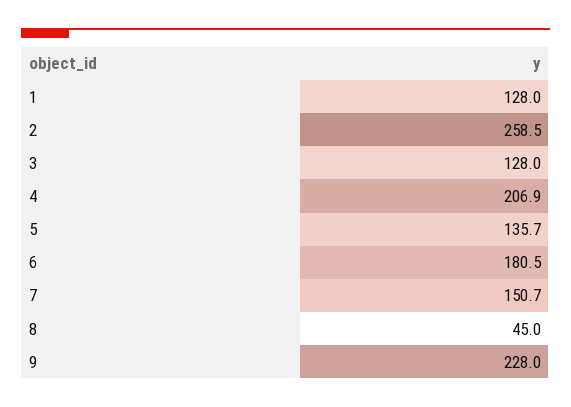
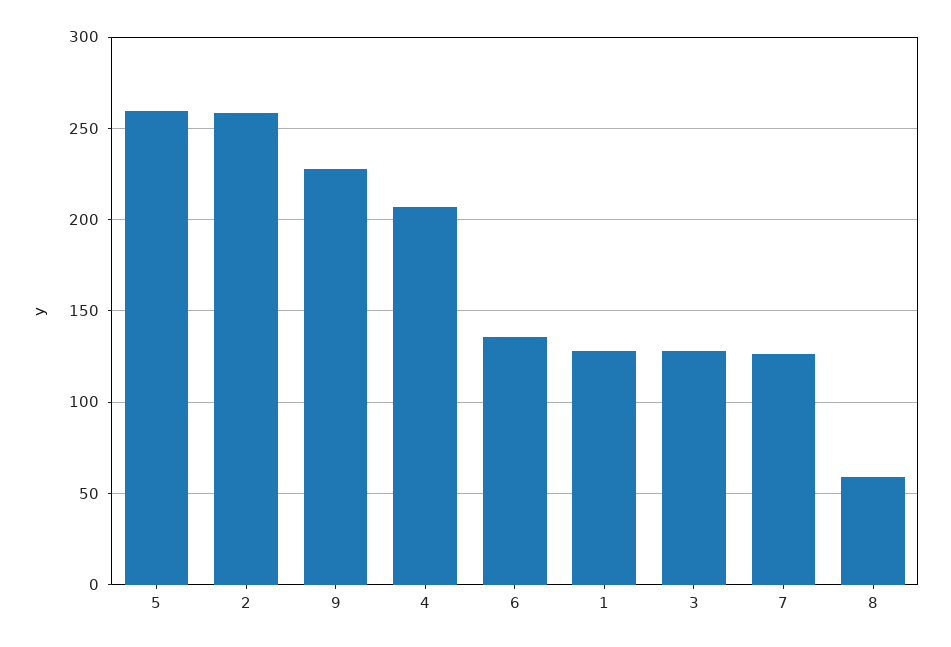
5: 135.7 -> 260
6: 180.5 -> 135
7: 150.7 -> 125
8: 45 -> 60

